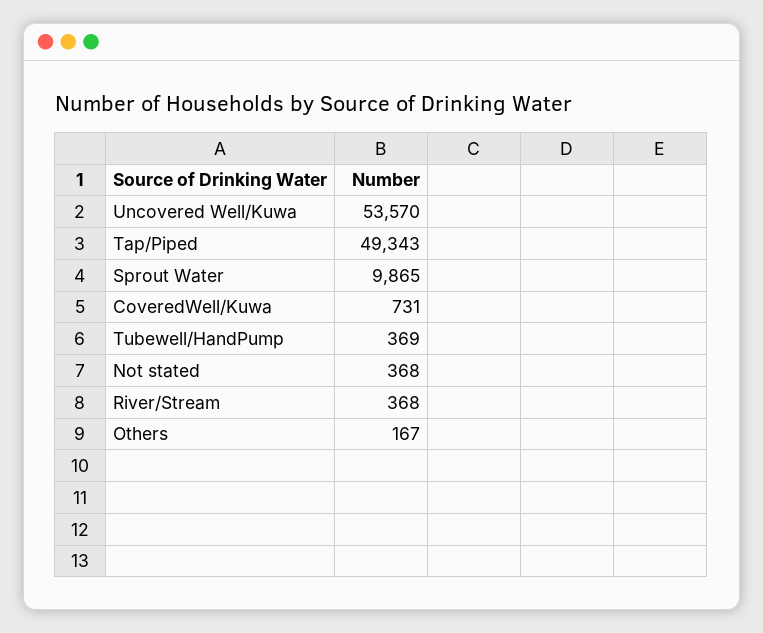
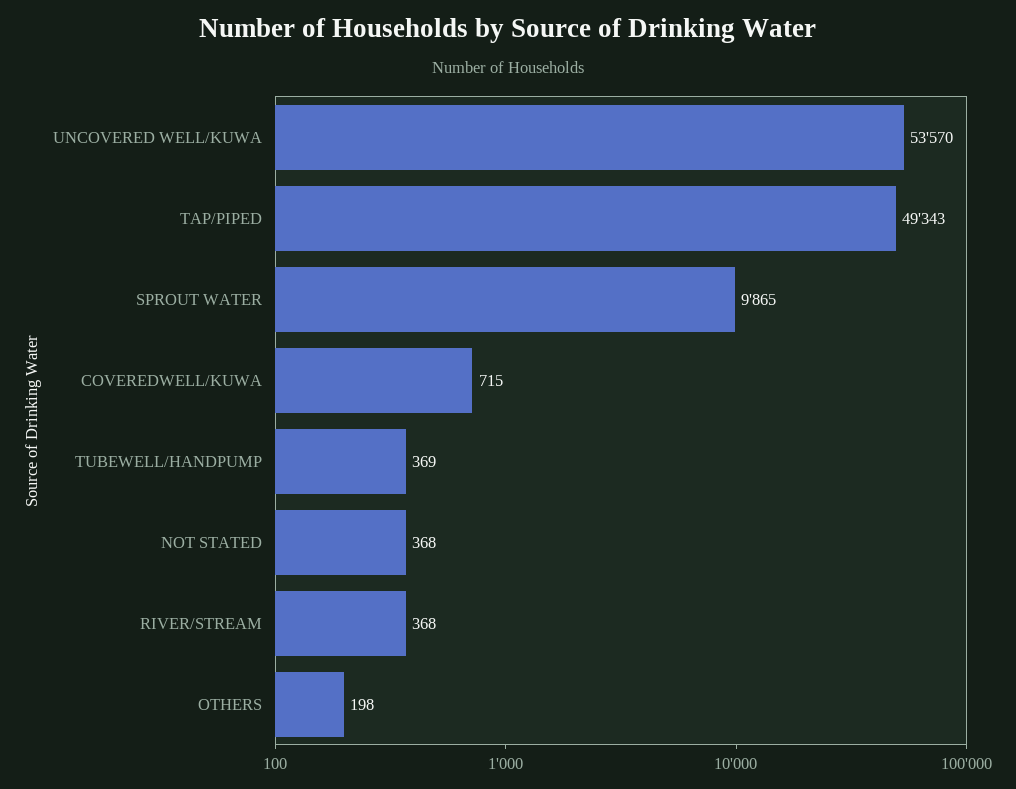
CoveredWell/Kuwa: 731 -> 715
Others: 167 -> 198

